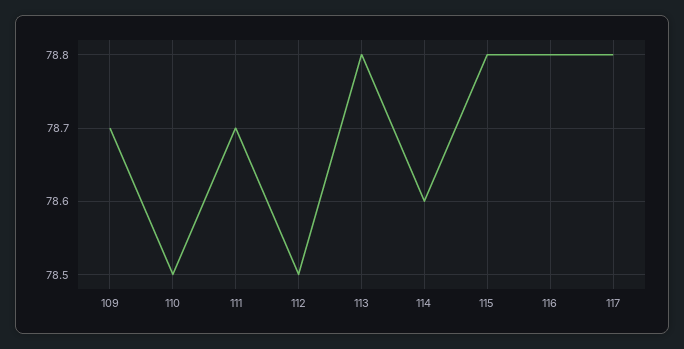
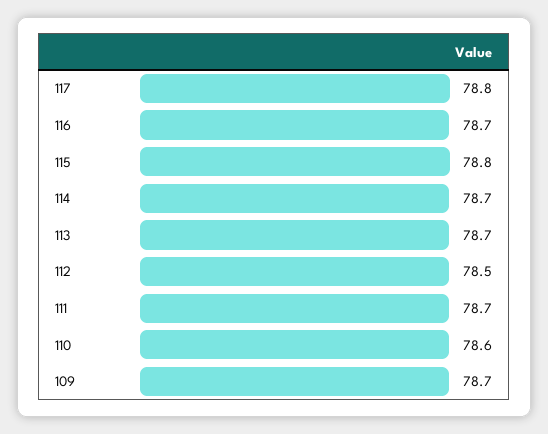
110: 78.5 -> 78.6
113: 78.8 -> 78.7
114: 78.6 -> 78.7
116: 78.8 -> 78.7

